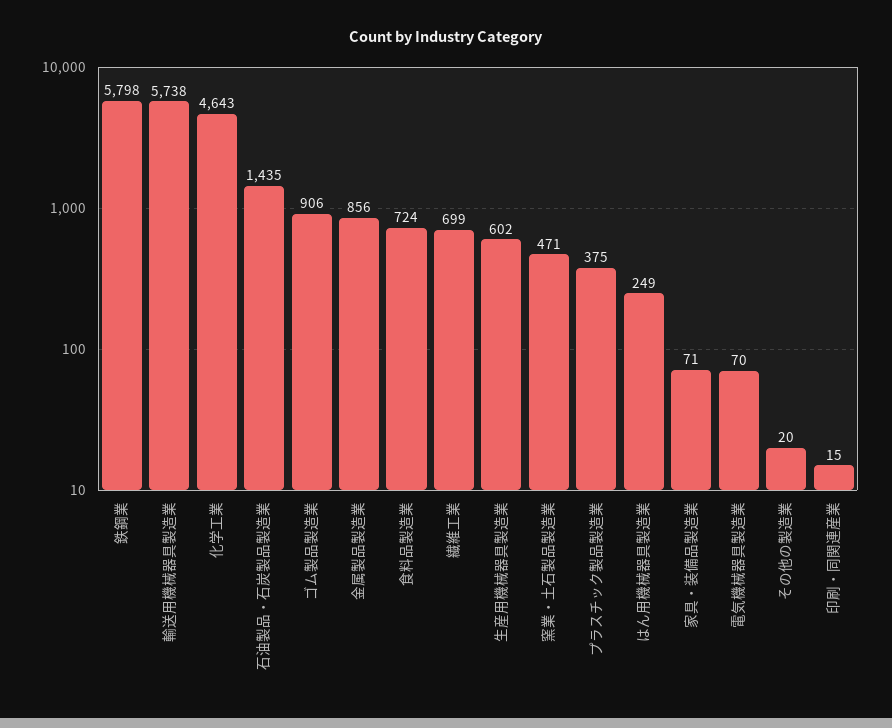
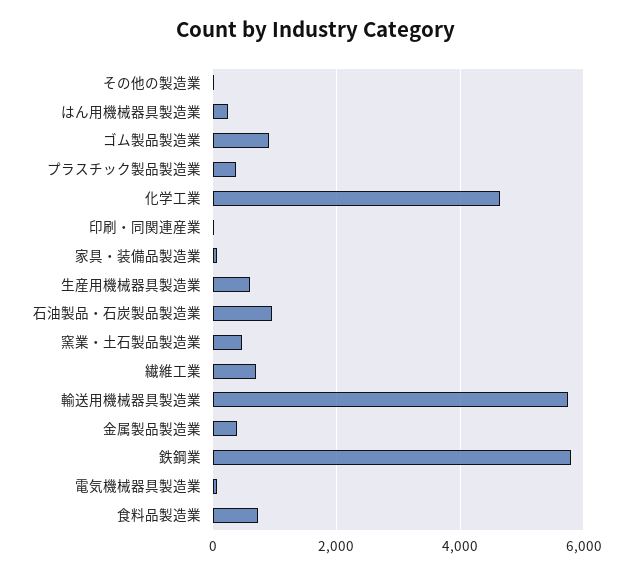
石油製品・石炭製品製造業: 1435 -> 1000
金属製品製造業: 856 -> 400

